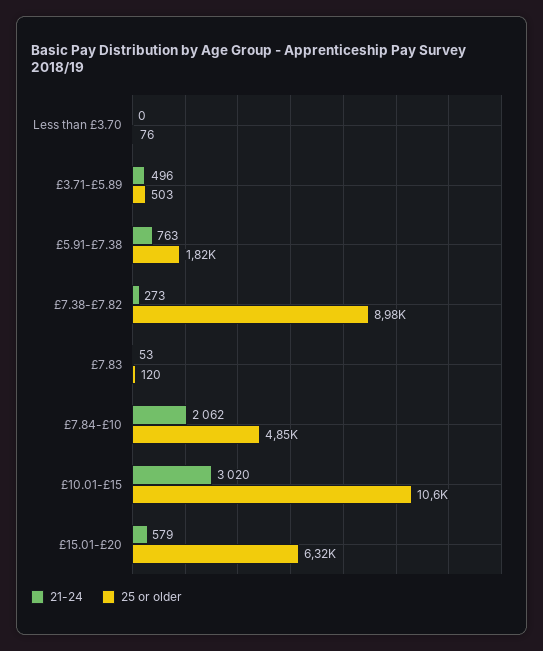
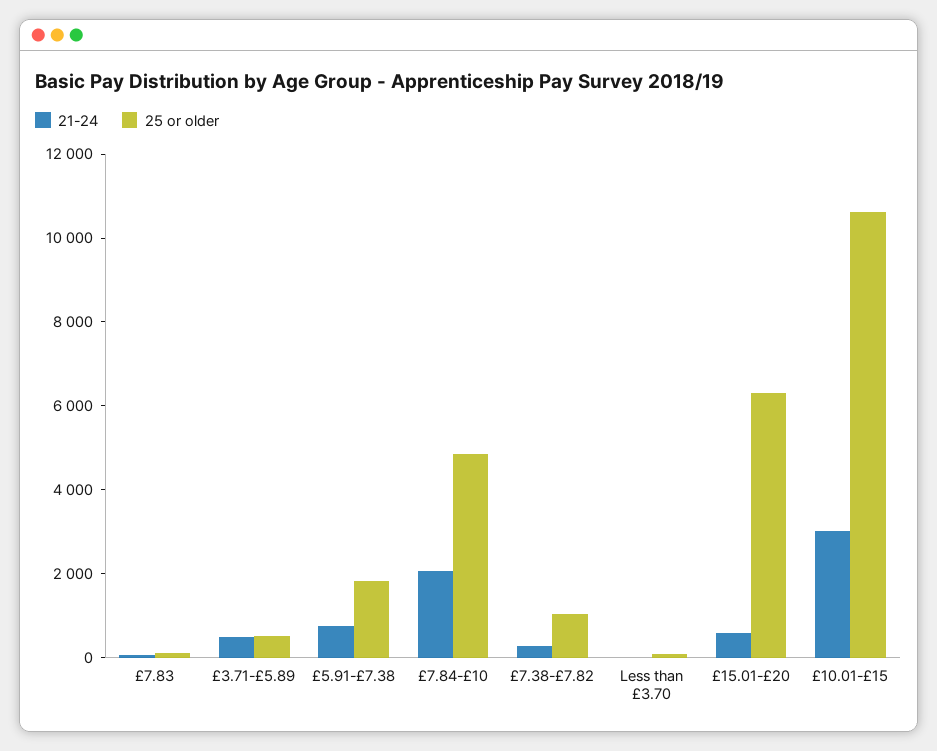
25 or older, £7.38-£7.82: 8980 -> 1000

